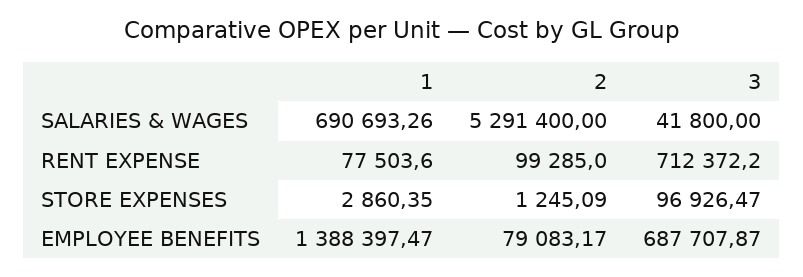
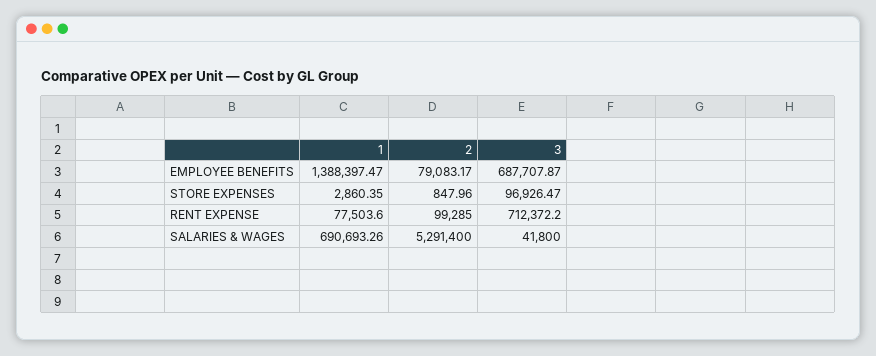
2, STORE EXPENSES: 1245.09 -> 847.96

